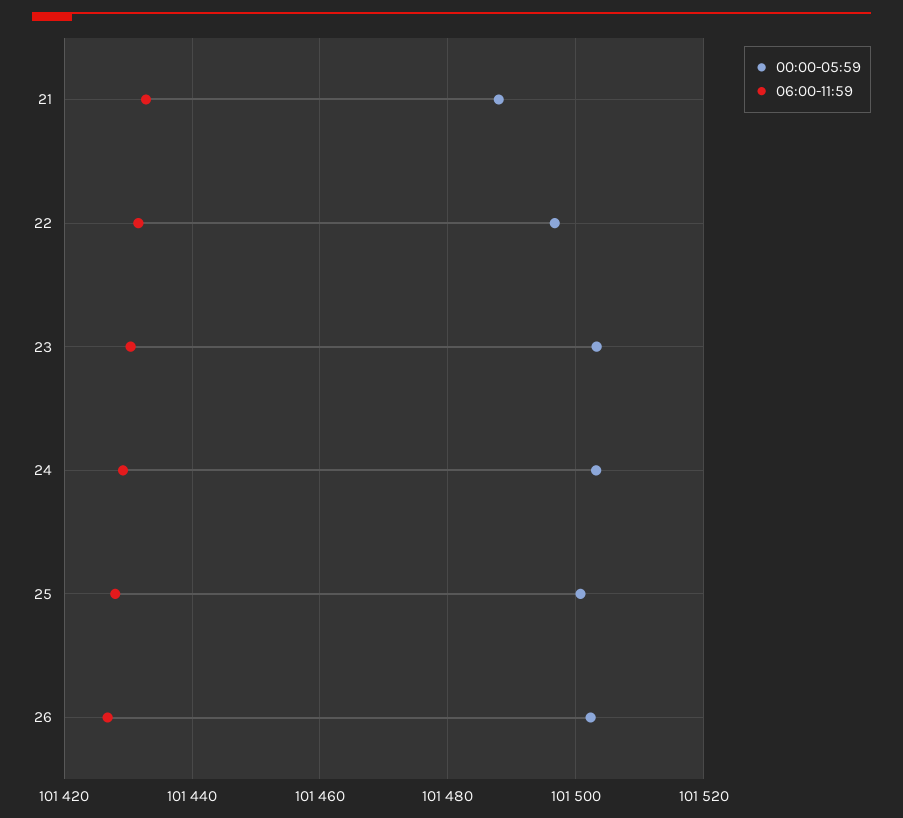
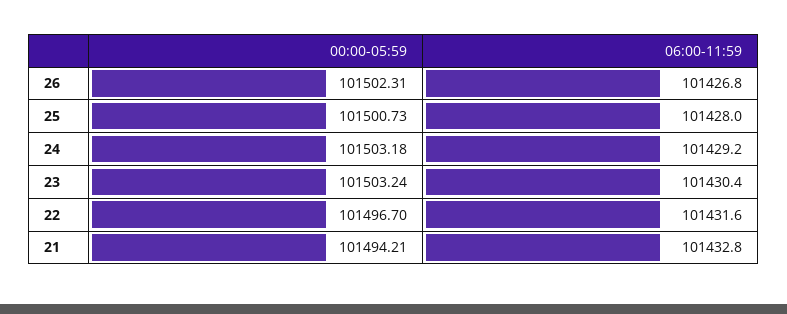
00:00-05:59, 21: 101488 -> 101494.21

